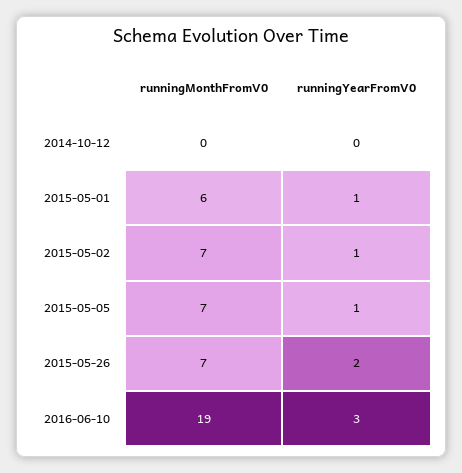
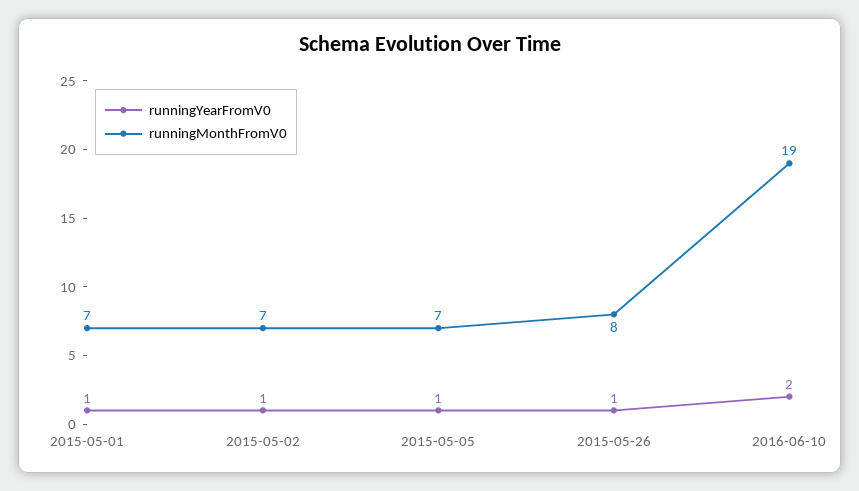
runningMonthFromV0, 2014-10-12: 0 -> none
runningYearFromV0, 2014-10-12: 0 -> none
runningMonthFromV0, 2015-05-01: 6 -> 7
runningMonthFromV0, 2015-05-26: 7 -> 8
runningYearFromV0, 2015-05-26: 2 -> 1
runningYearFromV0, 2016-06-10: 3 -> 2

